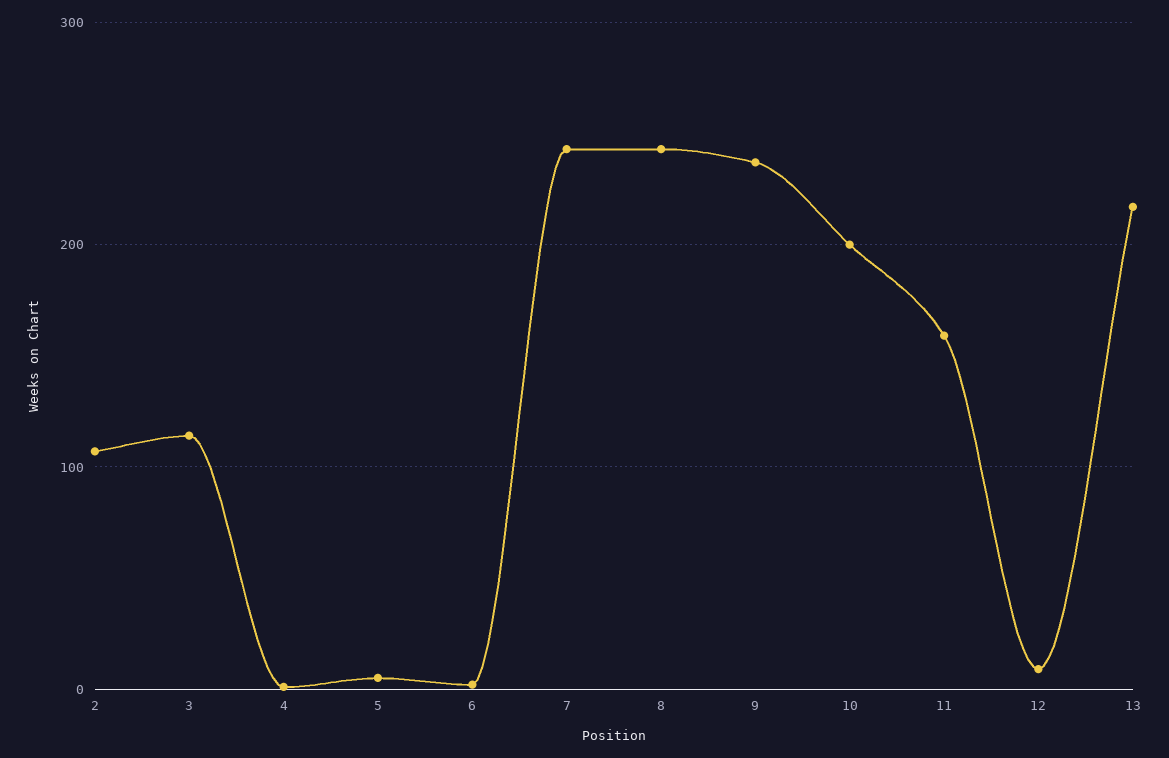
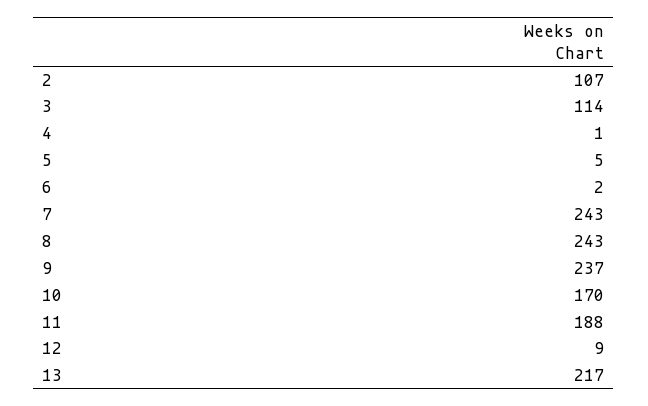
10: 200 -> 170
11: 160 -> 188

